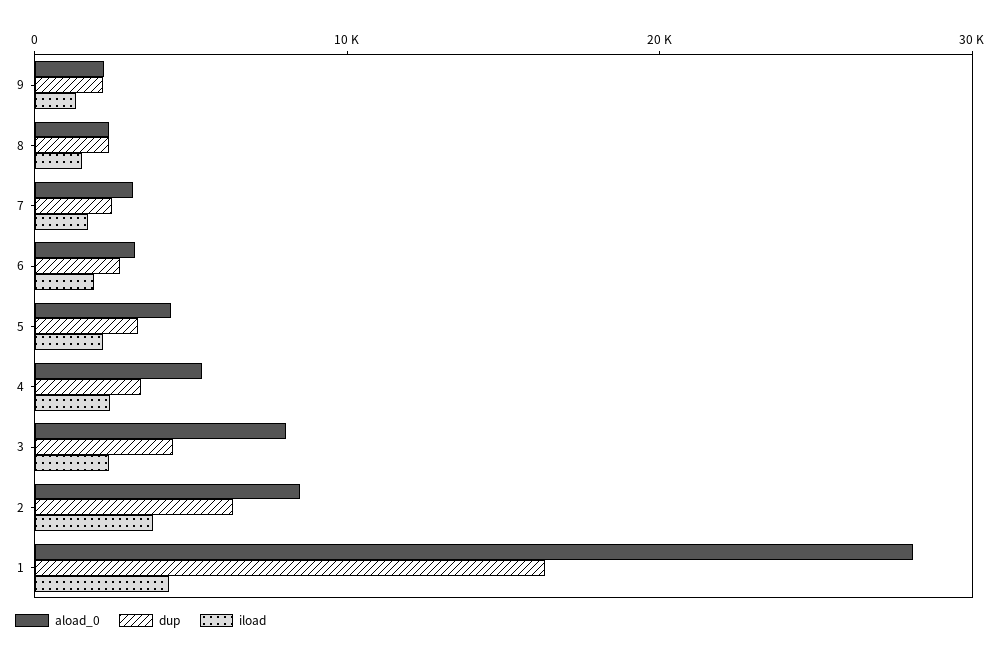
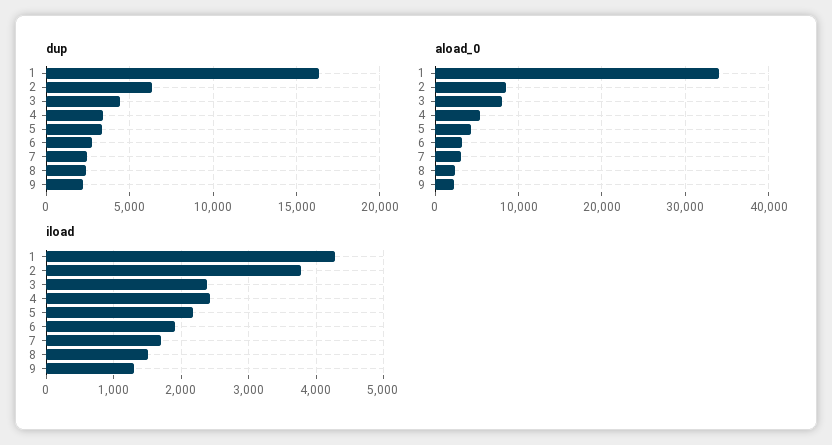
aload_0, 1: 28000 -> 34000

